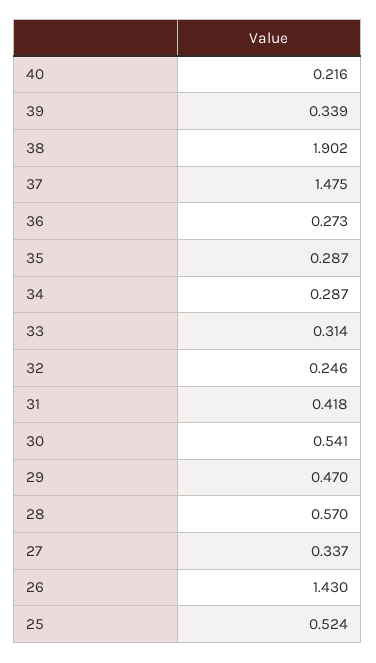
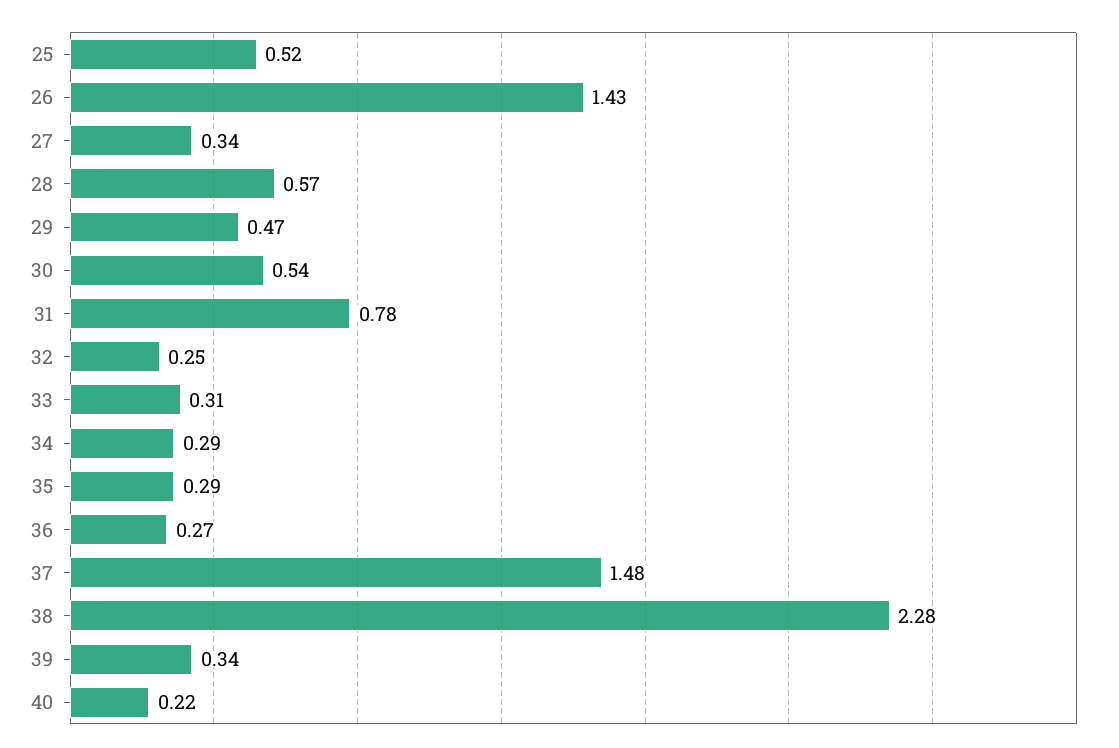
38: 1.902 -> 2.28
31: 0.418 -> 0.78

